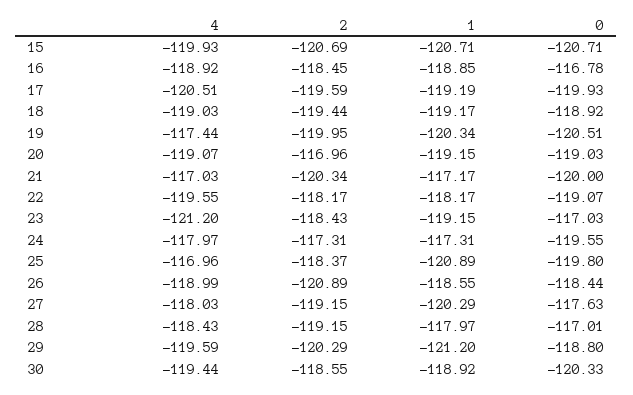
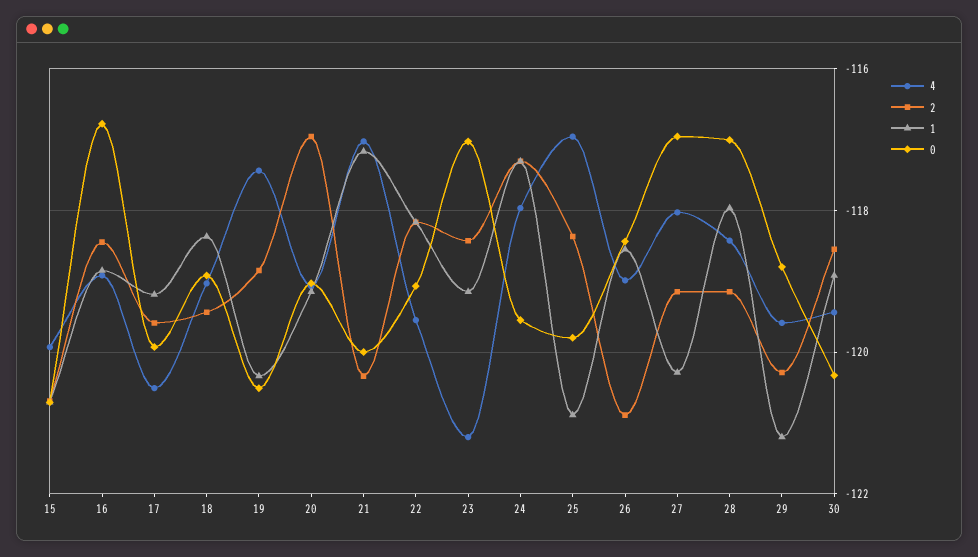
1, 18: -119.17 -> -118.4
2, 19: -119.95 -> -118.8
0, 27: -117.63 -> -117

